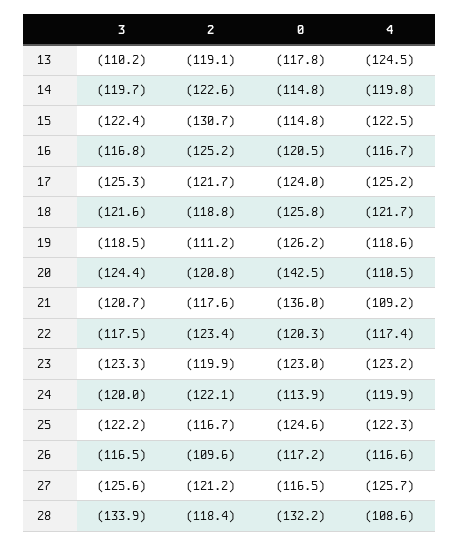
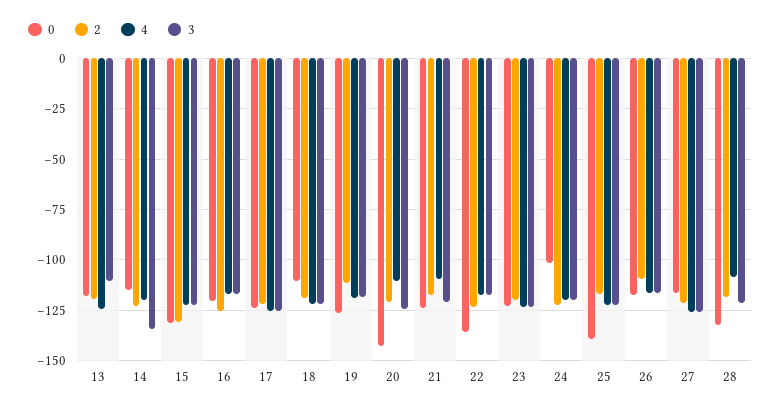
3, 14: -119.7 -> -135
0, 15: -114.8 -> -130
0, 18: -125.8 -> -110
0, 21: -136 -> -125
0, 22: -120.3 -> -135
0, 24: -113.9 -> -100
0, 25: -124.6 -> -140
3, 28: -133.9 -> -120

